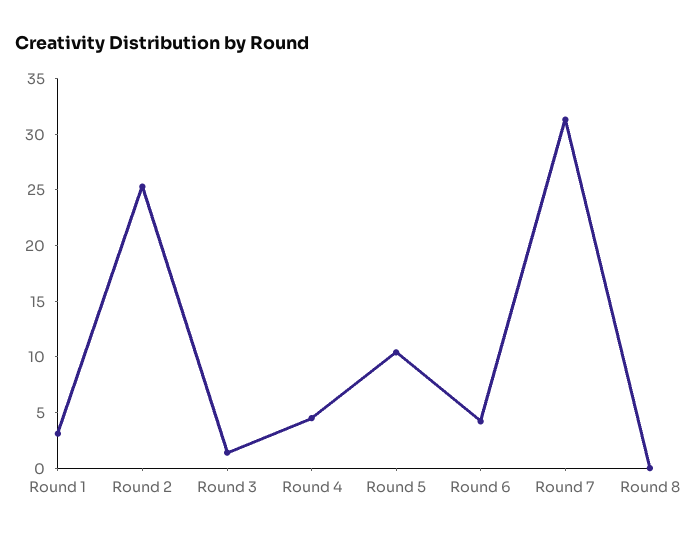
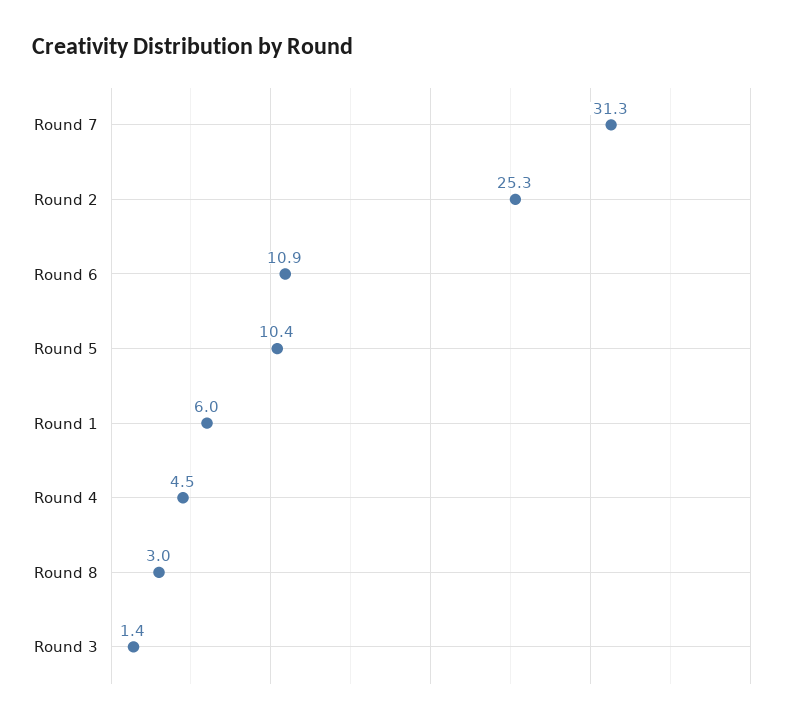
Round 1: 3 -> 6
Round 6: 4 -> 10.9
Round 8: 0 -> 3

